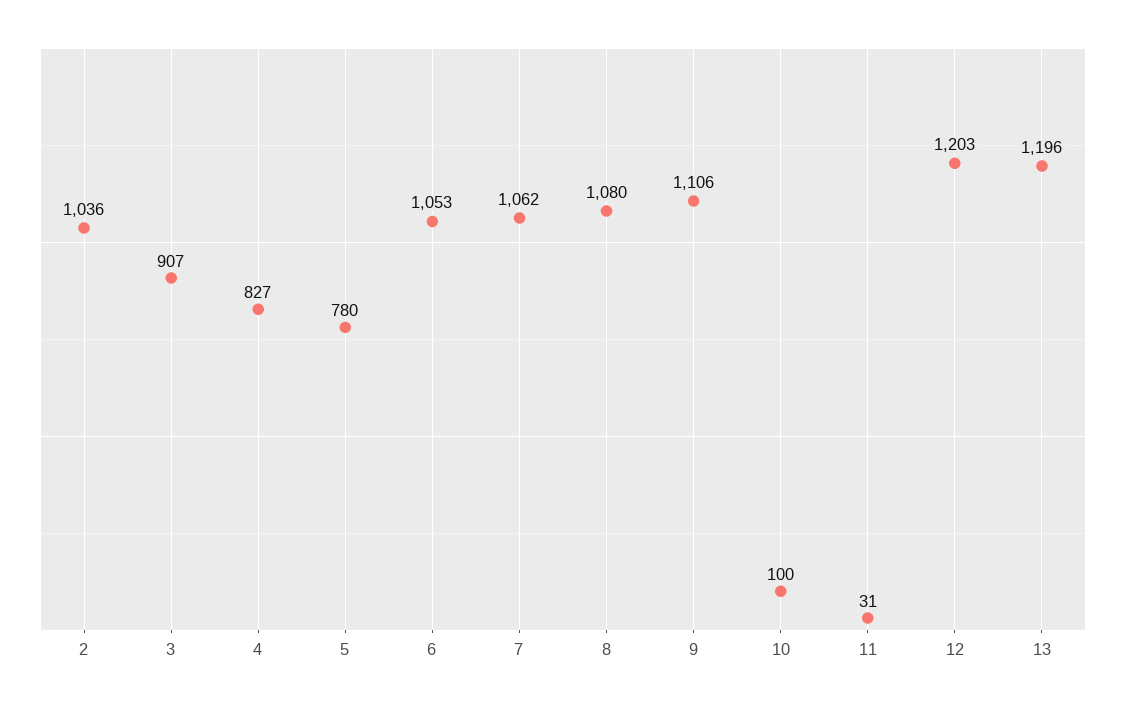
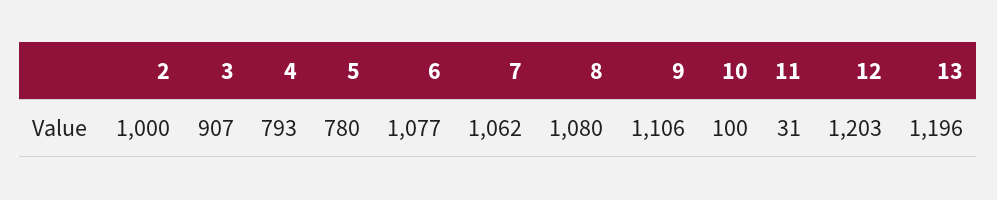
2: 1036 -> 1000
4: 827 -> 793
6: 1053 -> 1077

